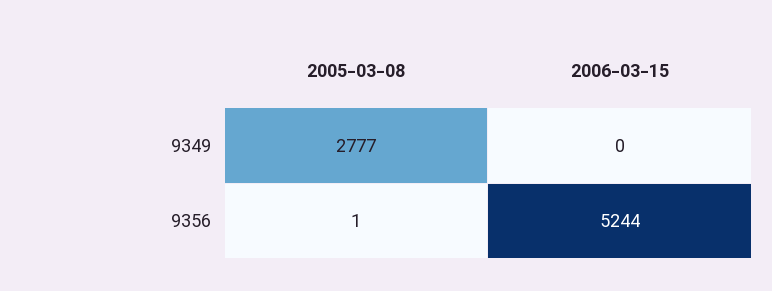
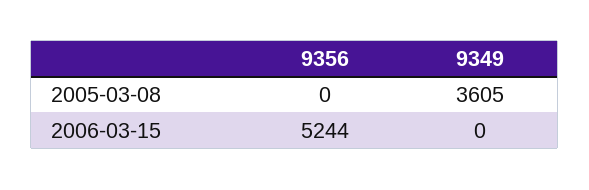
2005-03-08, 9349: 2777 -> 3605
2005-03-08, 9356: 1 -> 0

